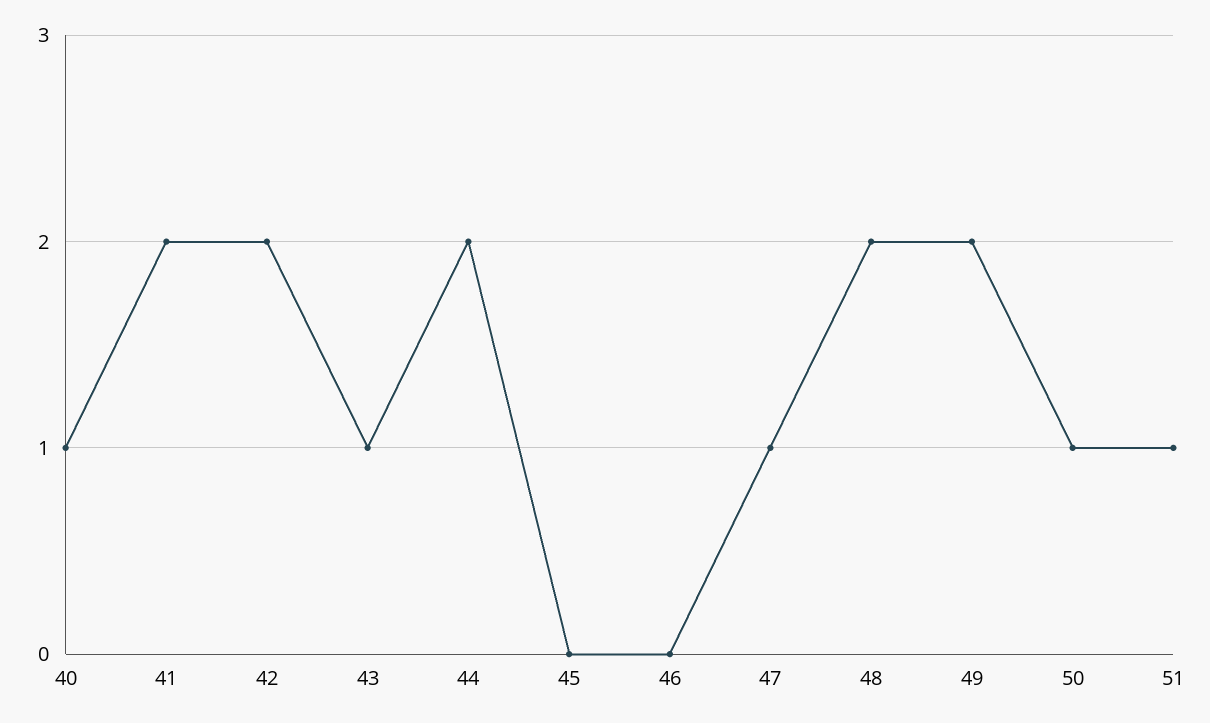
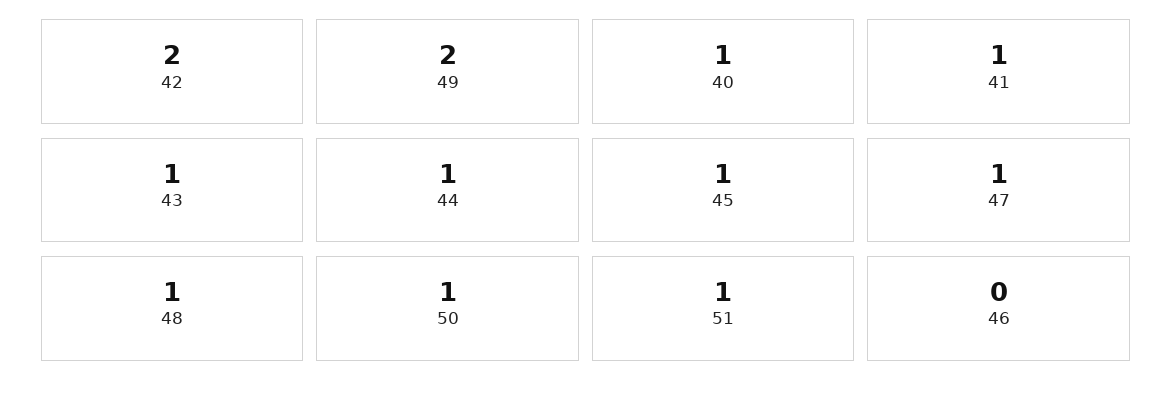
41: 2 -> 1
44: 2 -> 1
45: 0 -> 1
48: 2 -> 1

